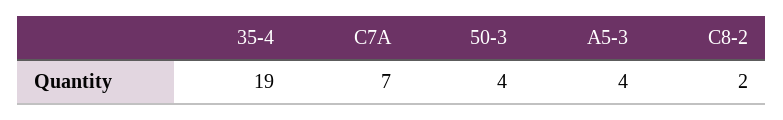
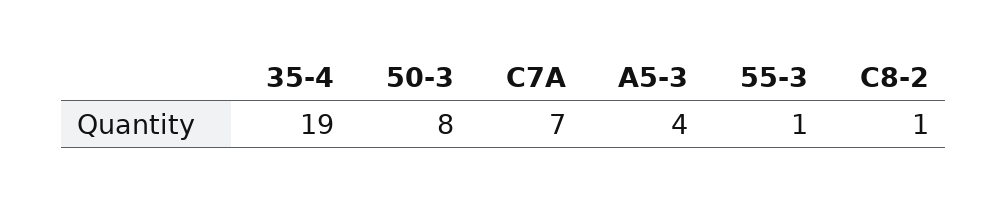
50-3: 4 -> 8
C8-2: 2 -> 1
55-3: none -> 1

